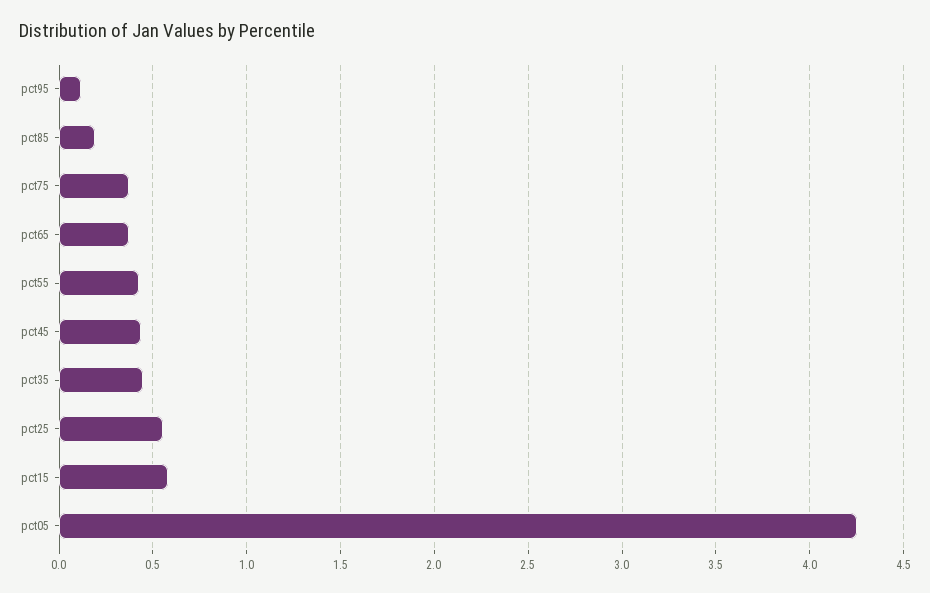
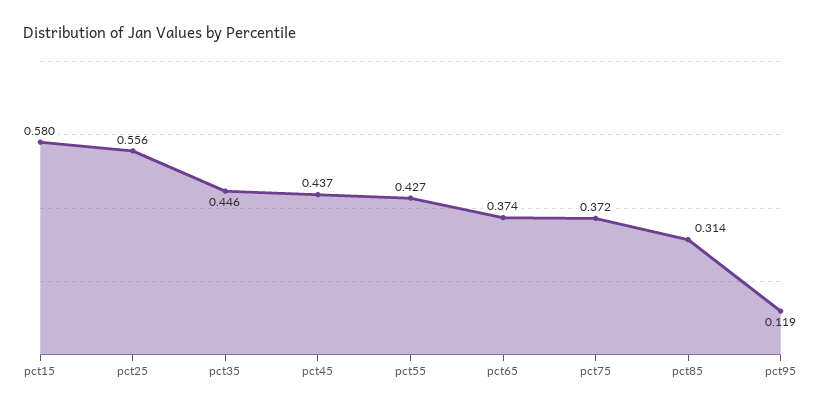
pct85: 0.2 -> 0.314
pct05: 4.25 -> none

